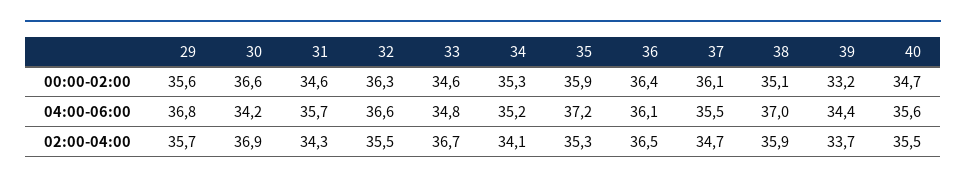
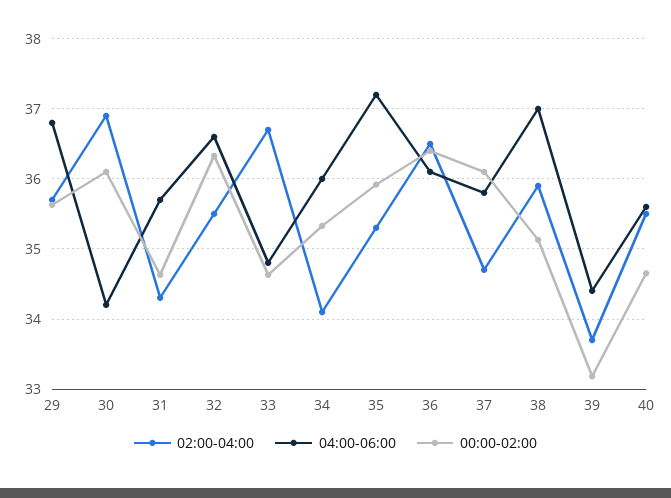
00:00-02:00, 30: 36.6 -> 36.1
04:00-06:00, 34: 35.2 -> 36
04:00-06:00, 37: 35.5 -> 35.8

